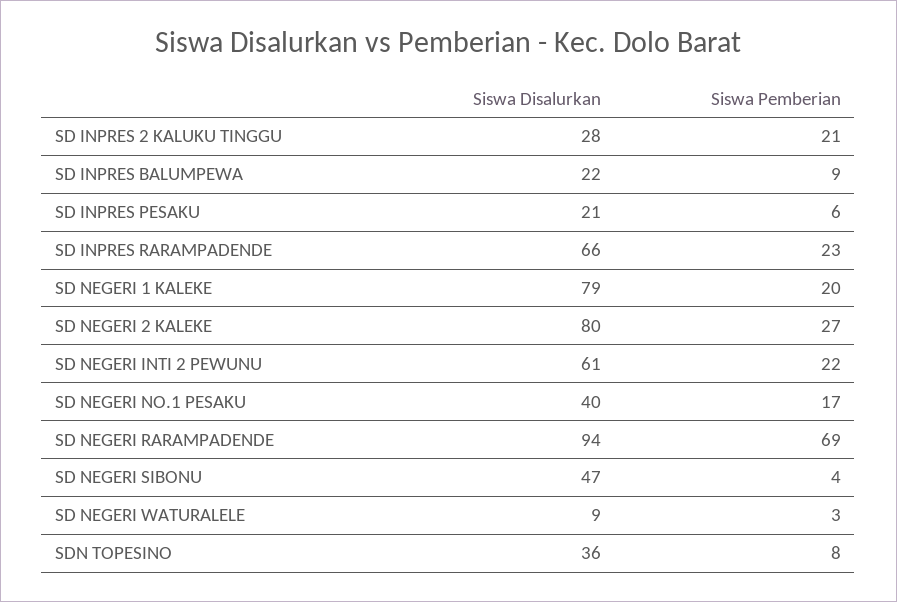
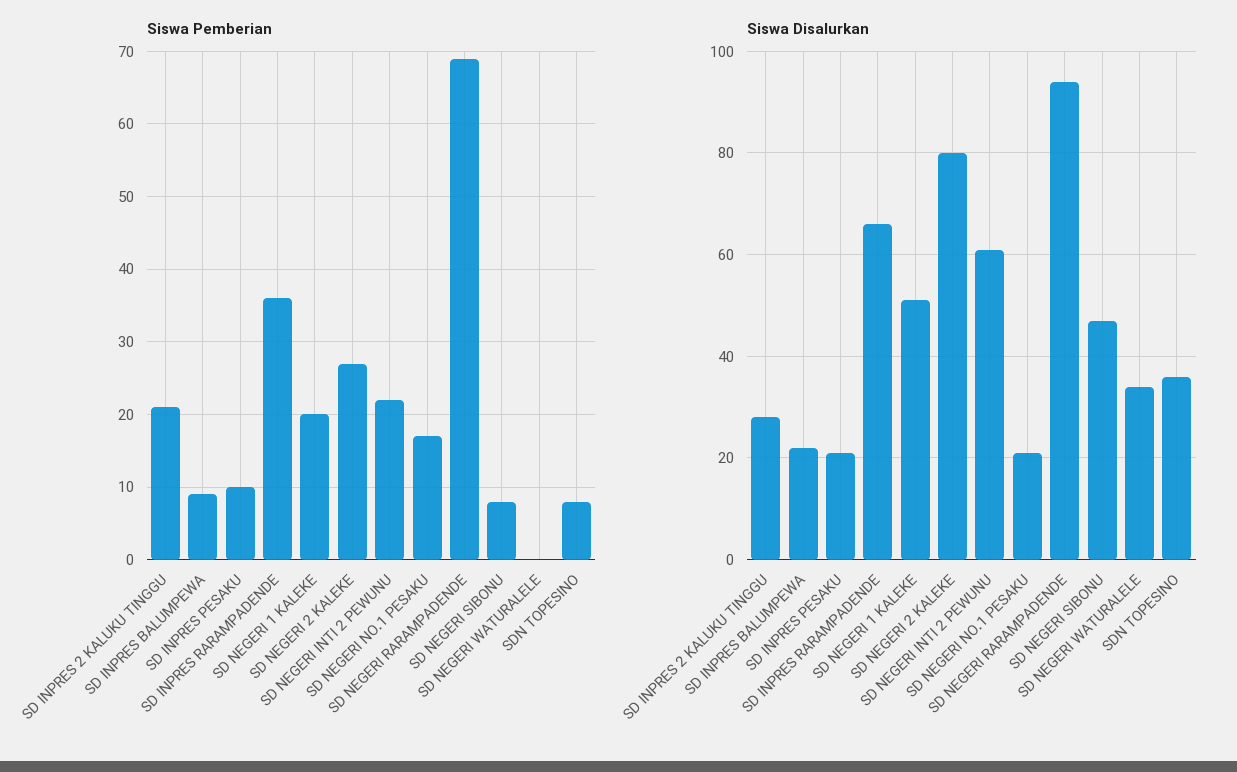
Siswa Pemberian, SD INPRES PESAKU: 6 -> 10
Siswa Pemberian, SD INPRES RARAMPADENDE: 23 -> 36
Siswa Disalurkan, SD NEGERI 1 KALEKE: 79 -> 50
Siswa Disalurkan, SD NEGERI NO.1 PESAKU: 40 -> 20
Siswa Pemberian, SD NEGERI SIBONU: 4 -> 8
Siswa Disalurkan, SD NEGERI WATURALELE: 9 -> 35
Siswa Pemberian, SD NEGERI WATURALELE: 3 -> 0

